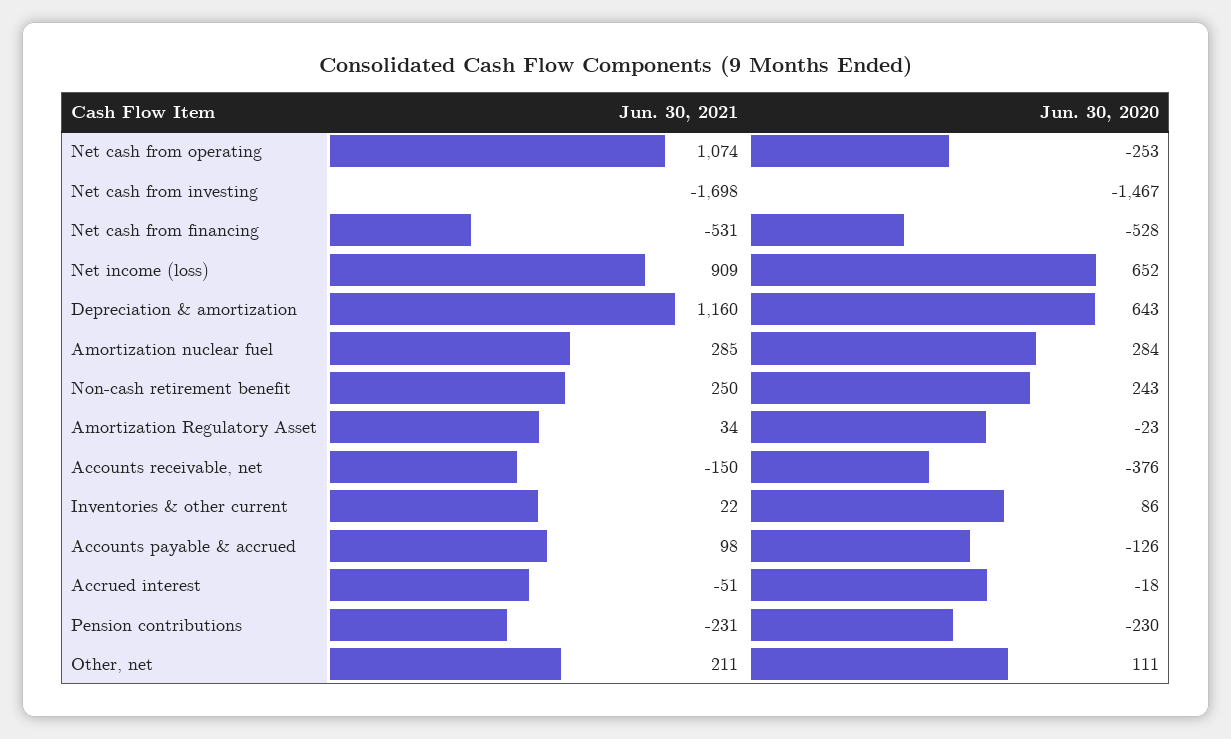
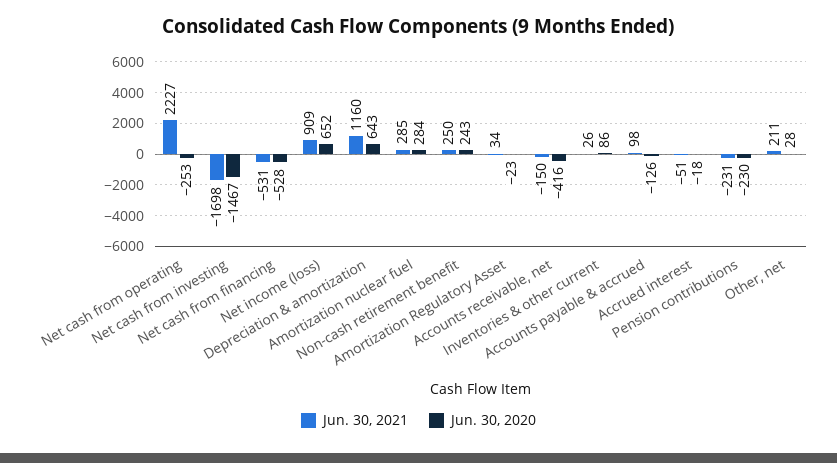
Jun. 30, 2021, Net cash from operating: 1074 -> 2227
Jun. 30, 2020, Accounts receivable, net: -376 -> -416
Jun. 30, 2021, Inventories & other current: 22 -> 26
Jun. 30, 2020, Other, net: 111 -> 28

